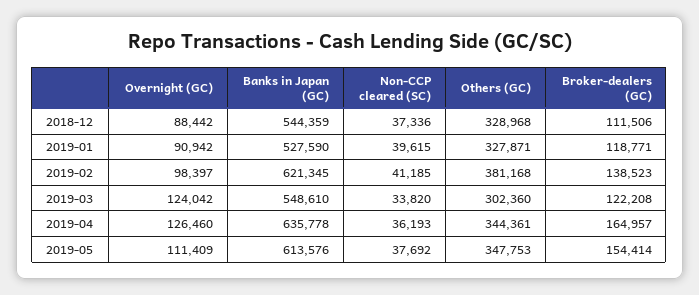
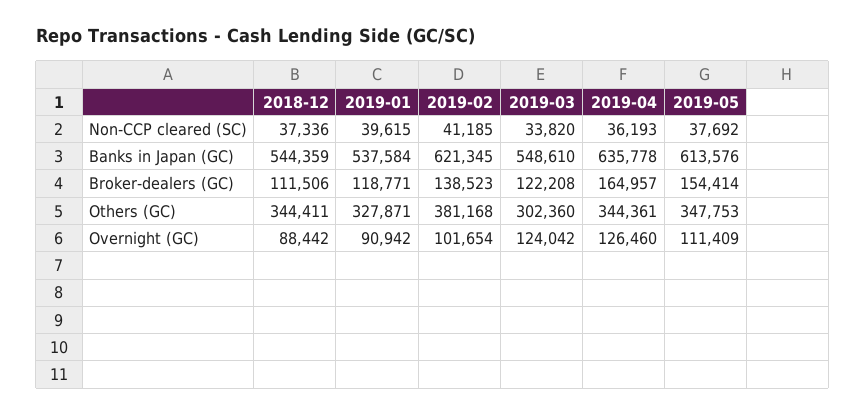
Others (GC), 2018-12: 328968 -> 344411
Banks in Japan (GC), 2019-01: 527590 -> 537584
Overnight (GC), 2019-02: 98397 -> 101654

